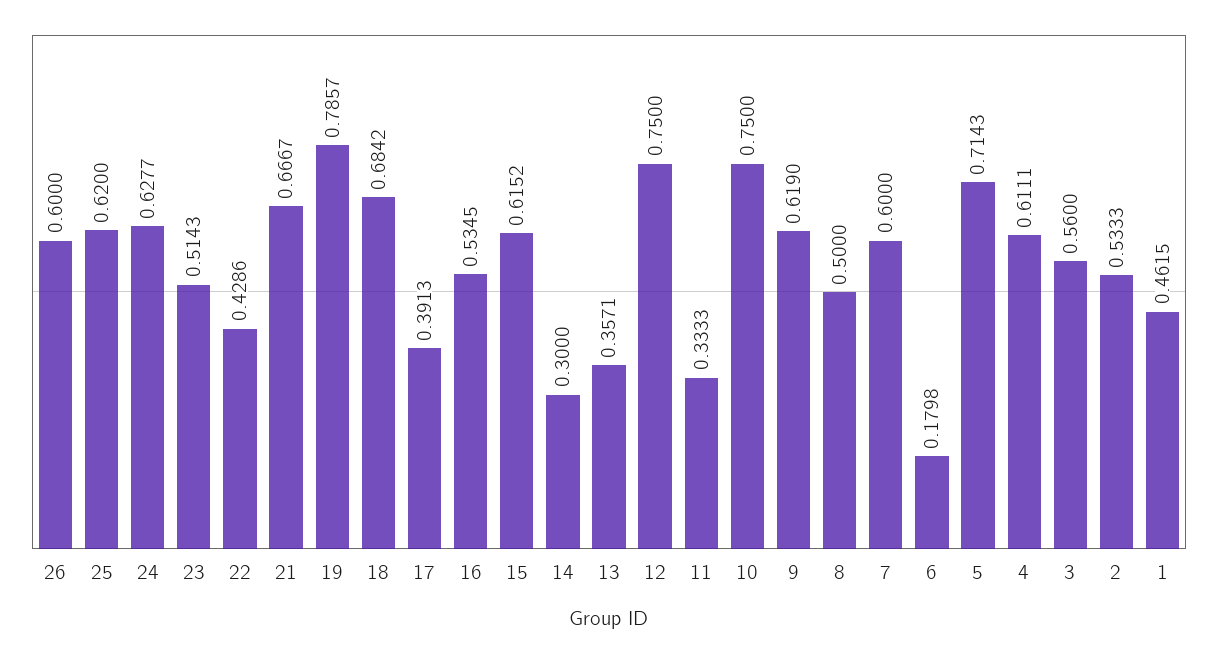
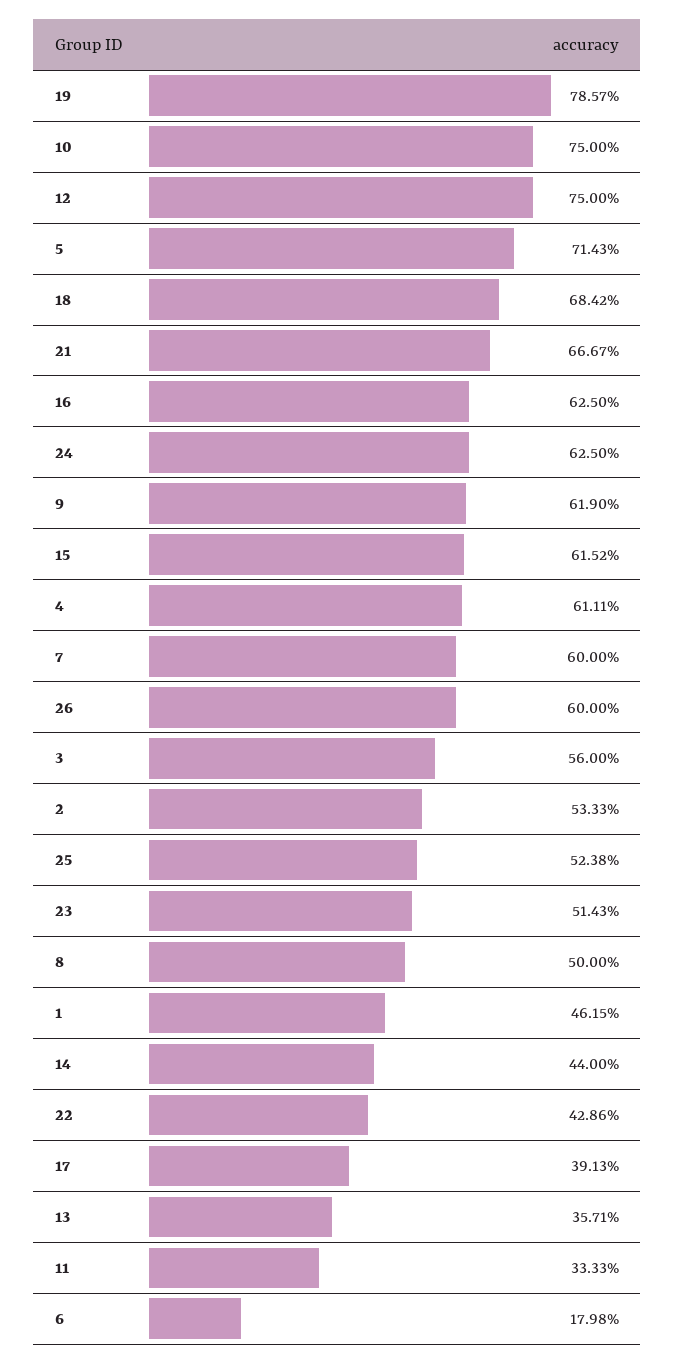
25: 0.62 -> 0.5238
24: 0.6277 -> 0.625
16: 0.5345 -> 0.625
14: 0.3 -> 0.44

